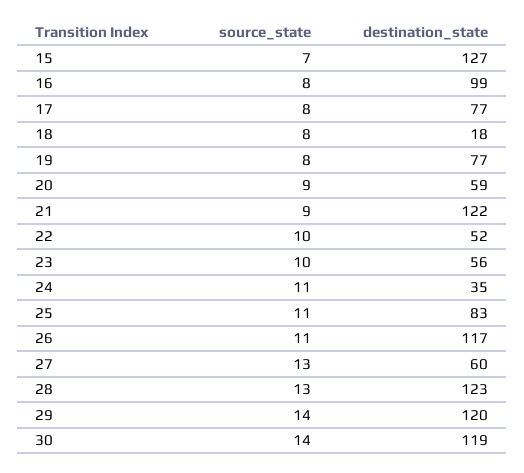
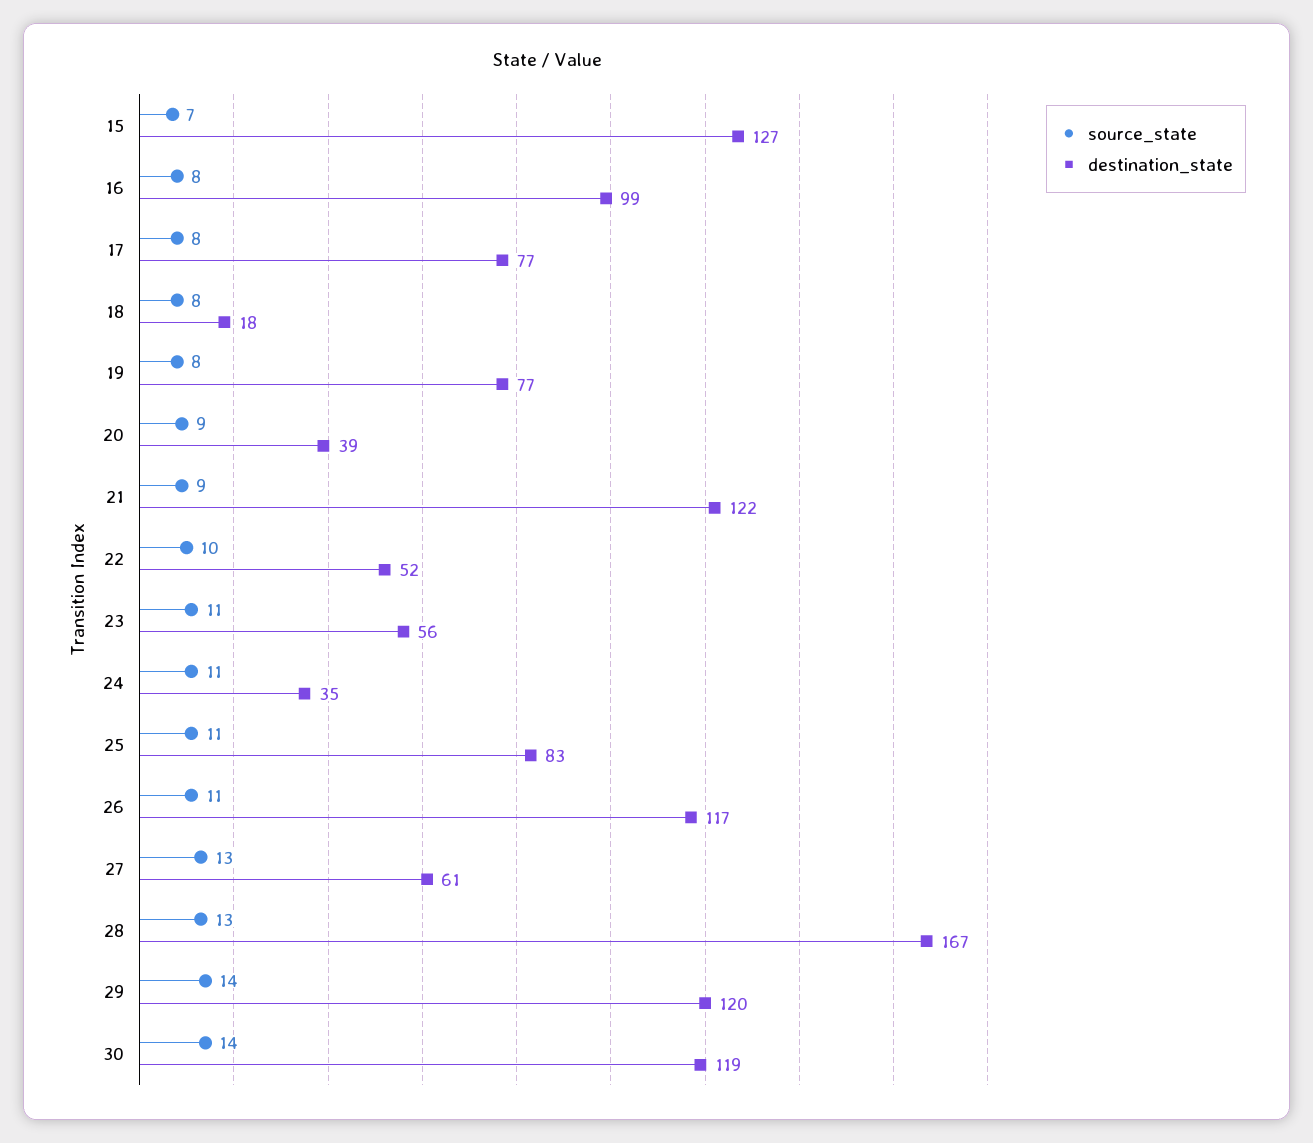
destination_state, 20: 59 -> 39
source_state, 23: 10 -> 11
destination_state, 27: 60 -> 61
destination_state, 28: 123 -> 167

